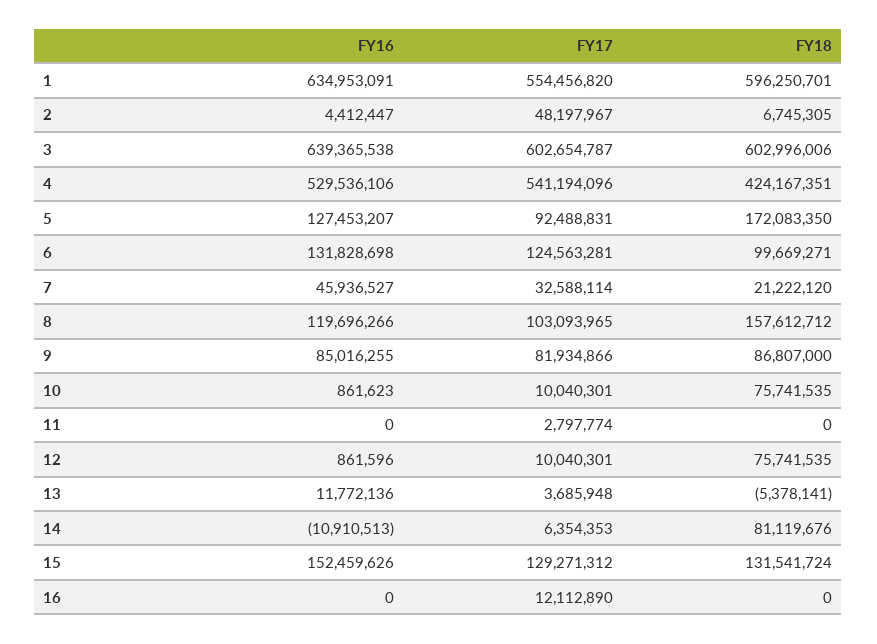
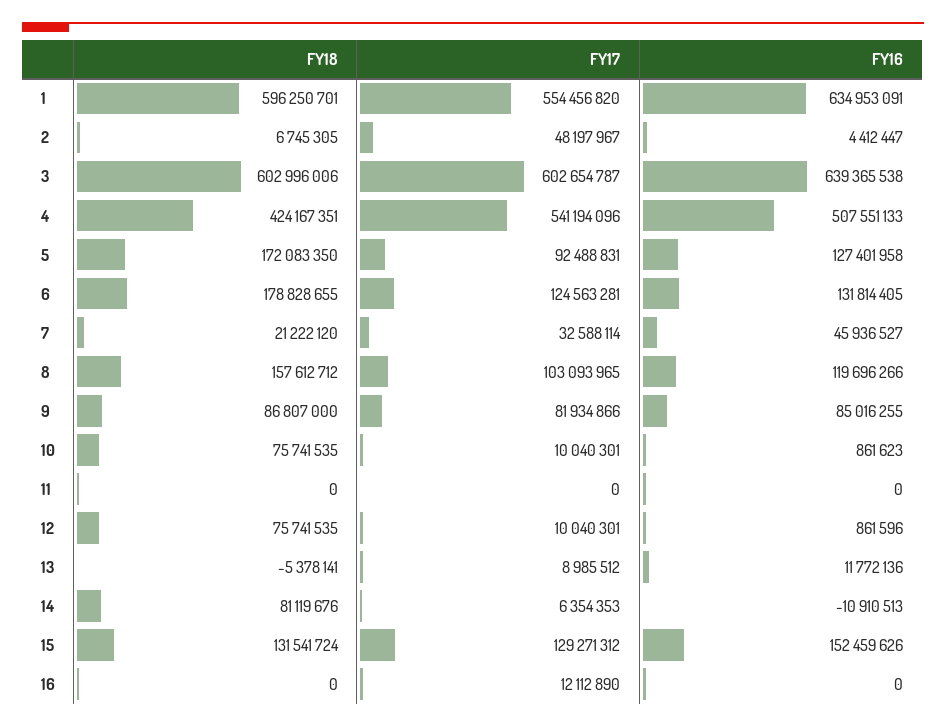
FY16, 4: 529536106 -> 507551133
FY16, 5: 127453207 -> 127401958
FY16, 6: 131828698 -> 131814405
FY18, 6: 99669271 -> 178828655
FY17, 11: 2797774 -> 0
FY17, 13: 3685948 -> 8985512

